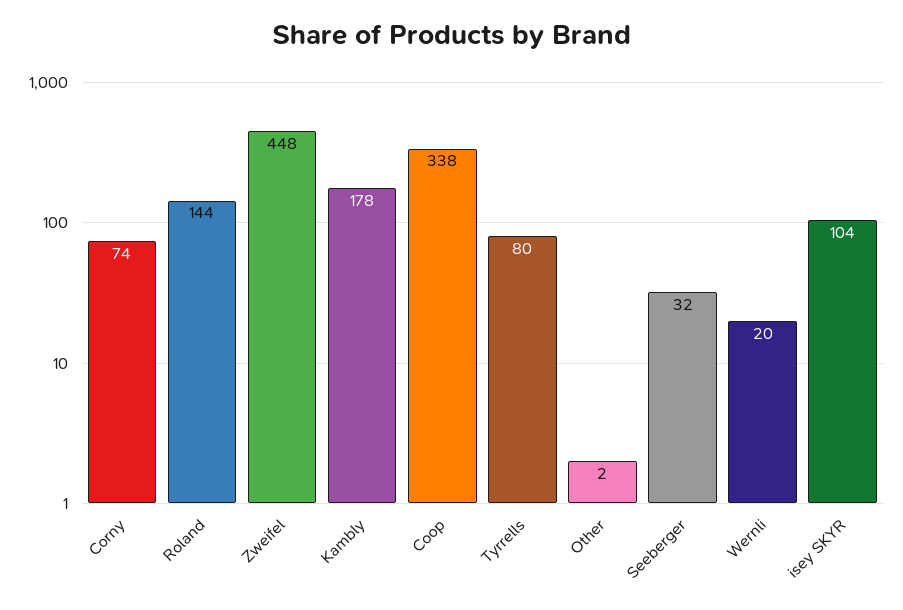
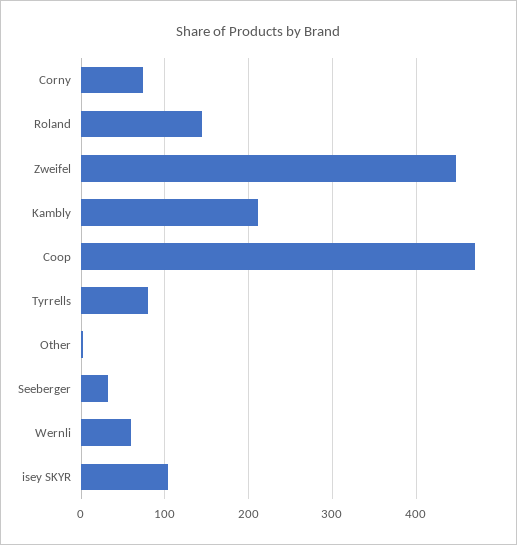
Kambly: 178 -> 210
Coop: 338 -> 470
Wernli: 20 -> 60

